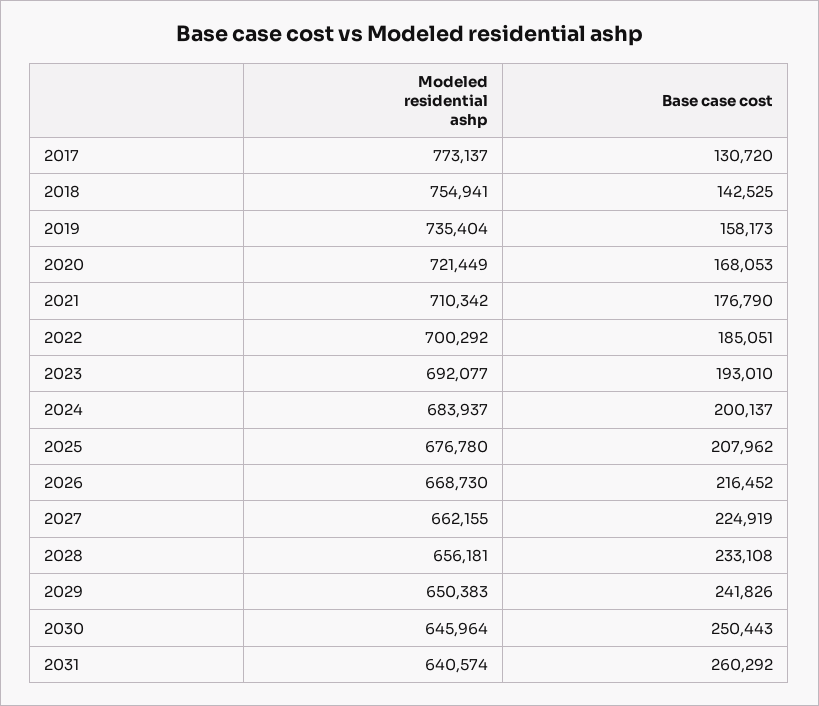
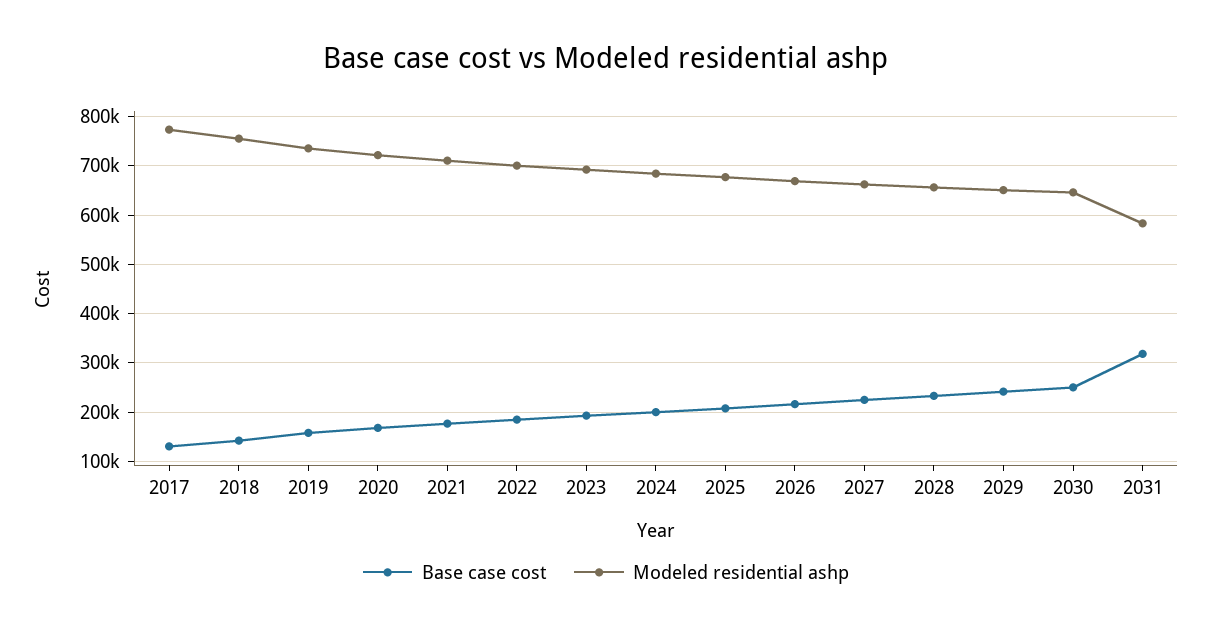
Modeled residential ashp, 2031: 640574 -> 580000
Base case cost, 2031: 260292 -> 320000

